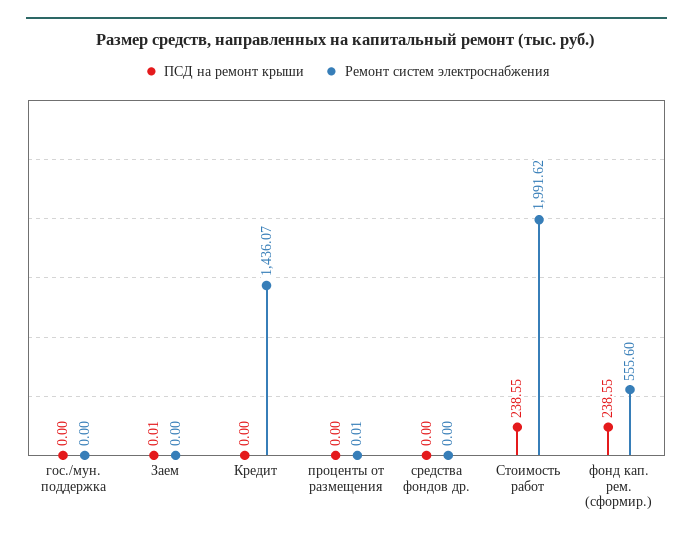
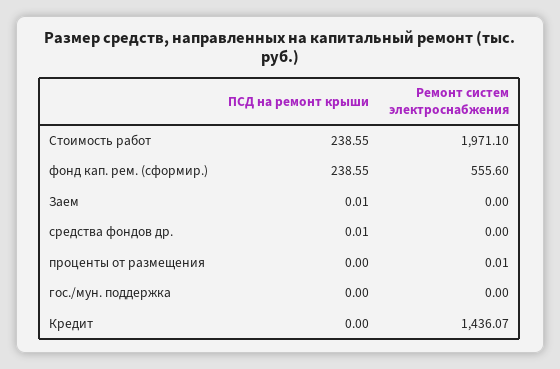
ПСД на ремонт крыши, средства фондов др.: 0 -> 0.01
Ремонт систем электроснабжения, Стоимость работ: 1991.62 -> 1971.1

